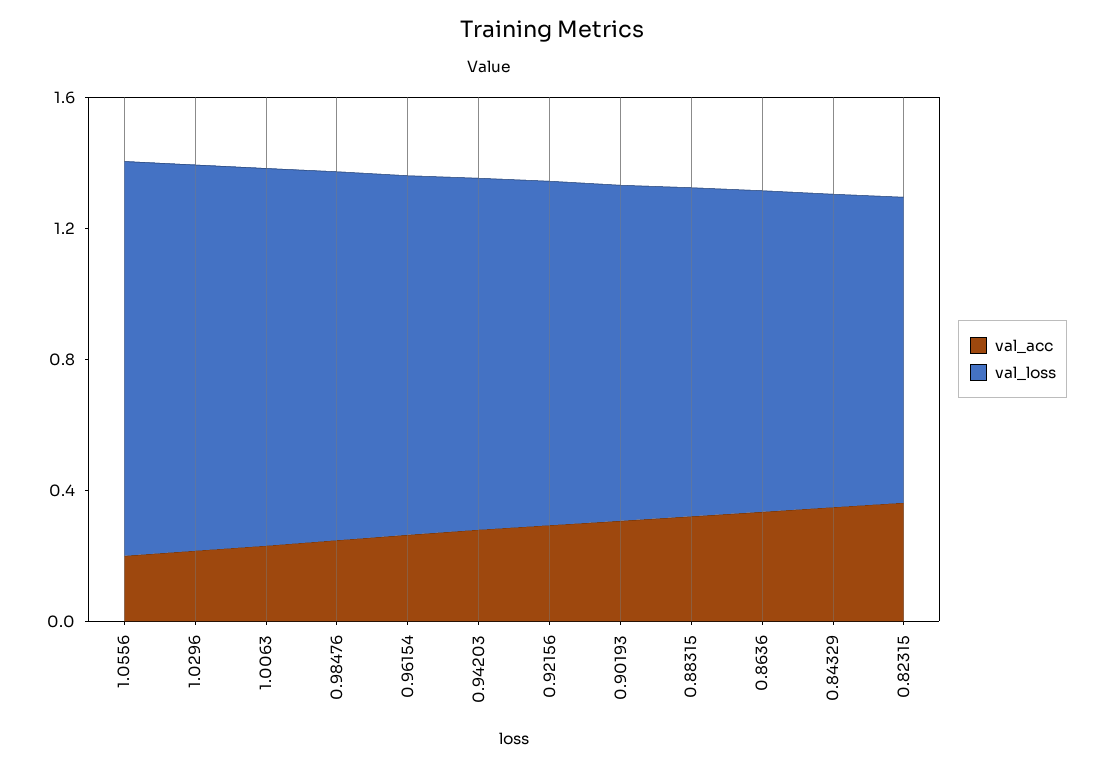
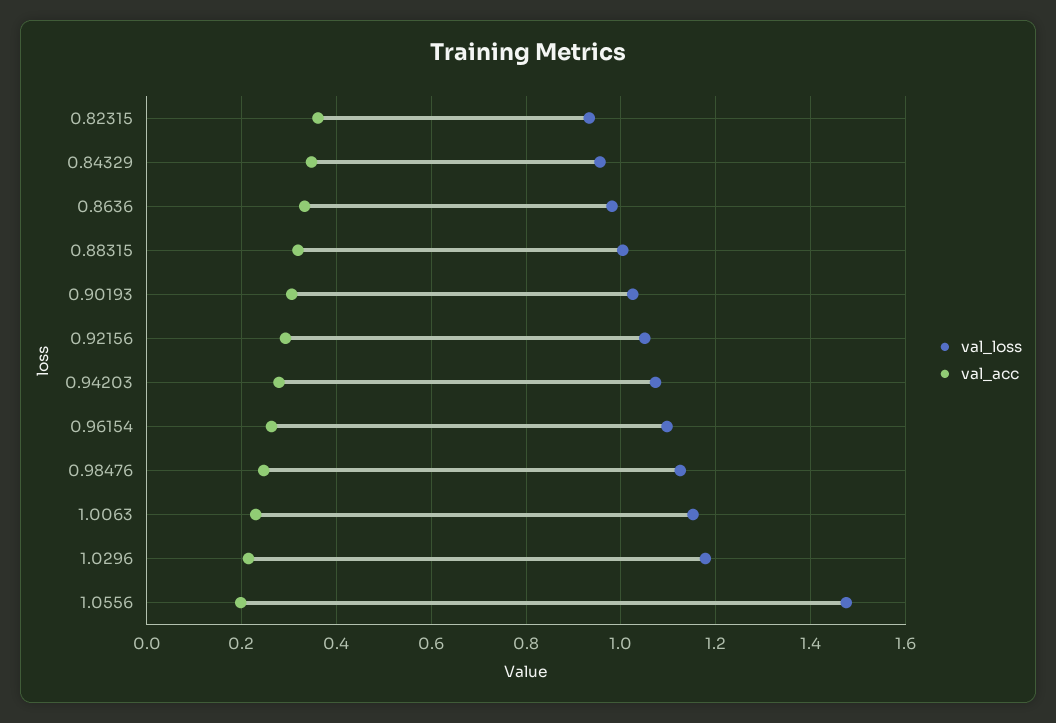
val_loss, 1.0556: 1.2 -> 1.48

